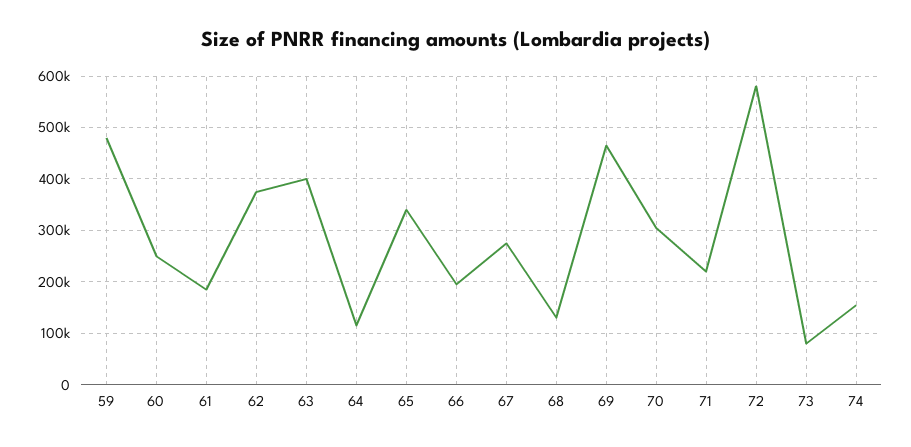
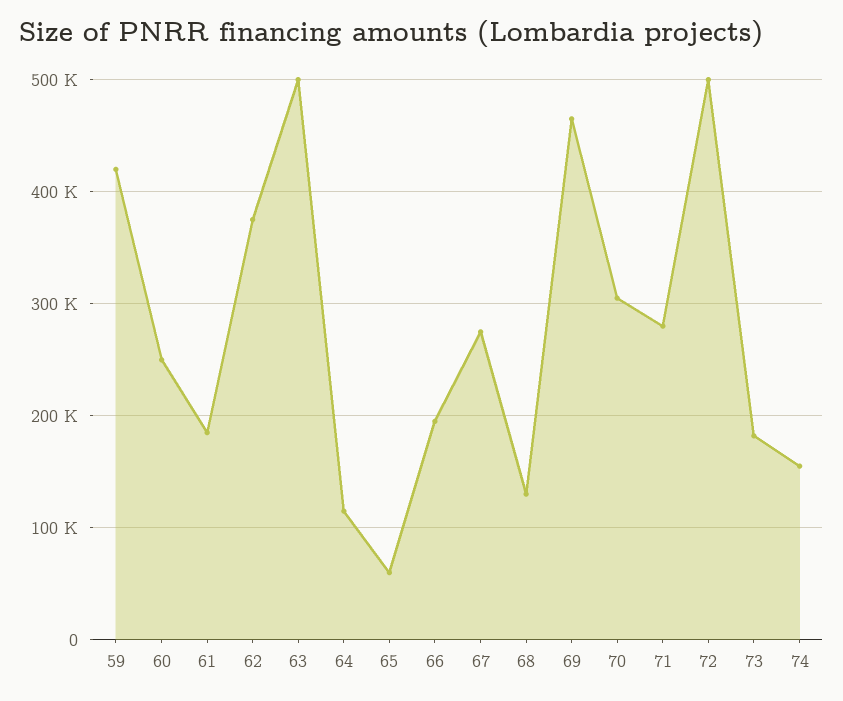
59: 480000 -> 420000
63: 400000 -> 500000
65: 340000 -> 60000
71: 220000 -> 280000
72: 580000 -> 500000
73: 80000 -> 180000

